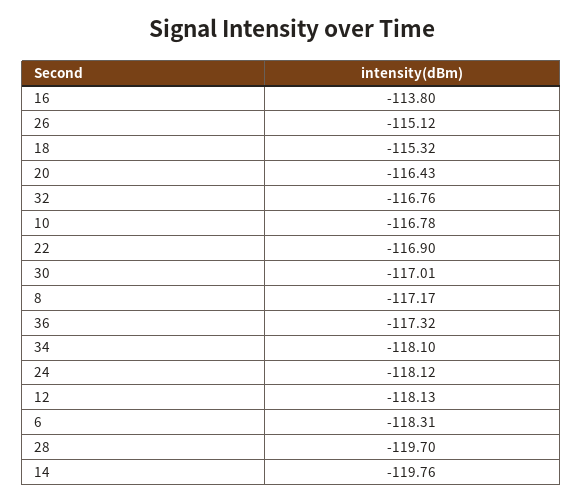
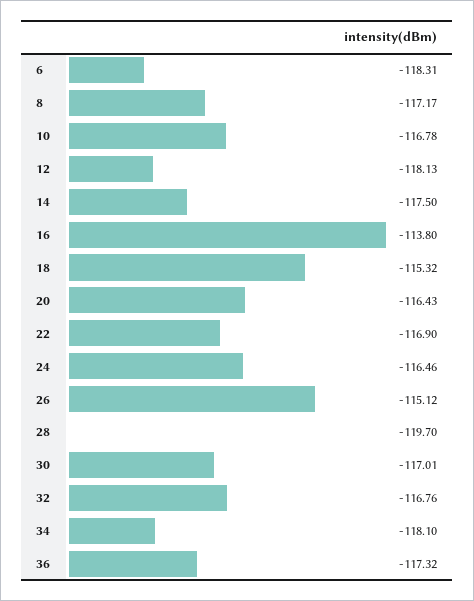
24: -118.12 -> -116.46
14: -119.76 -> -117.5

